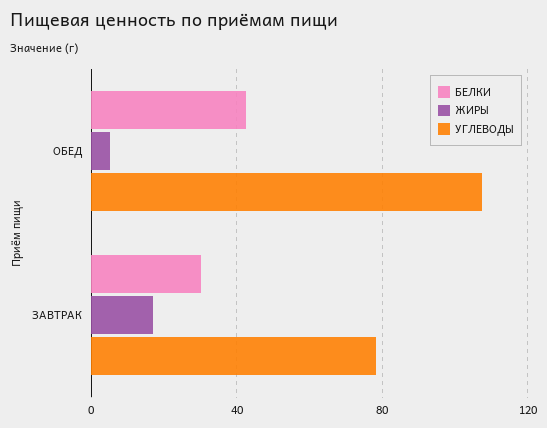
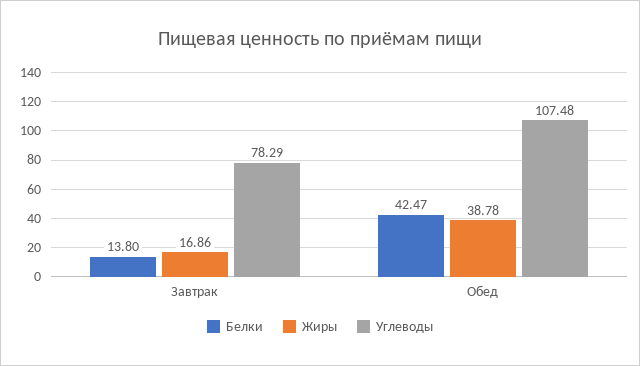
ЖИРЫ, ОБЕД: 5 -> 38.78
БЕЛКИ, ЗАВТРАК: 30 -> 13.8

